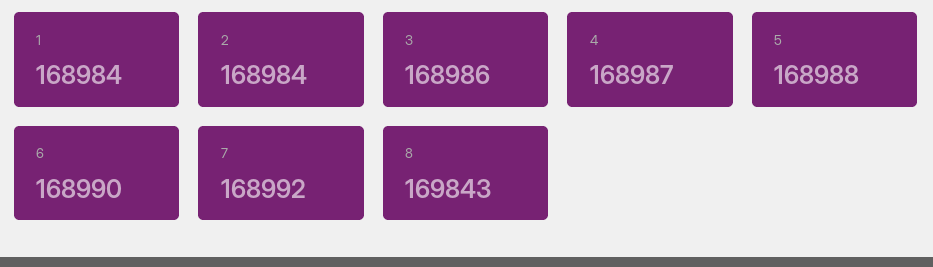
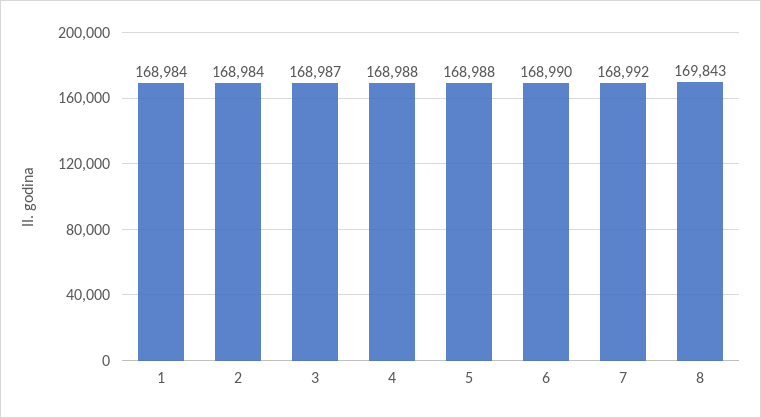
3: 168986 -> 168987
4: 168987 -> 168988

